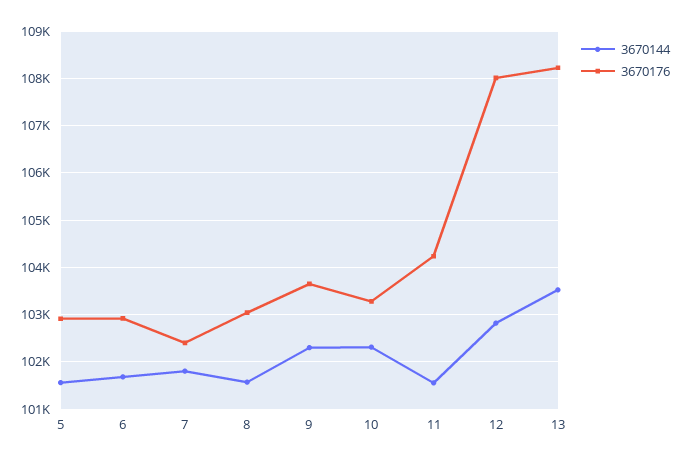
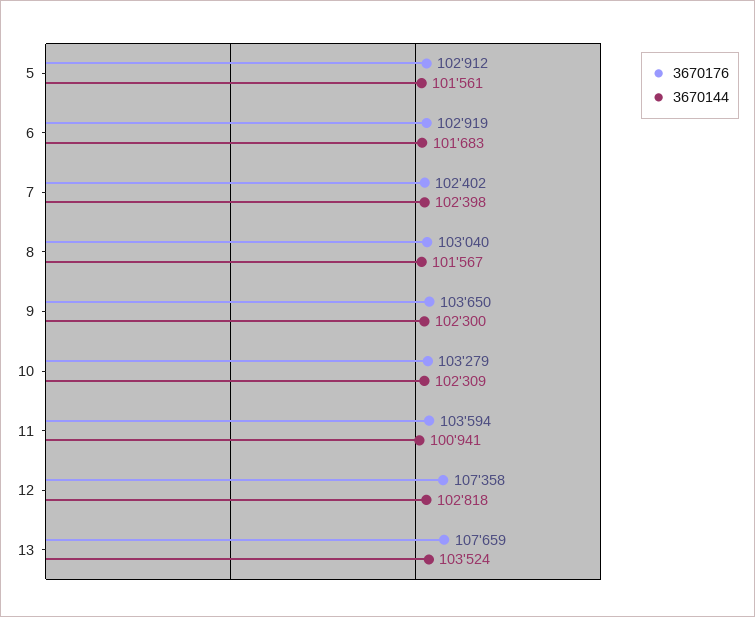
3670144, 7: 101800 -> 102398
3670144, 11: 101600 -> 100941
3670176, 11: 104200 -> 103594
3670176, 12: 108000 -> 107358
3670176, 13: 108200 -> 107659

